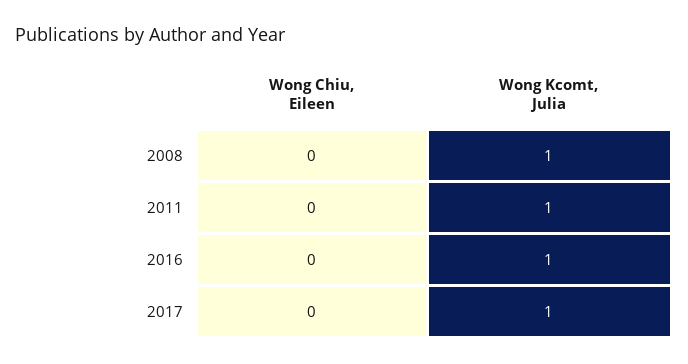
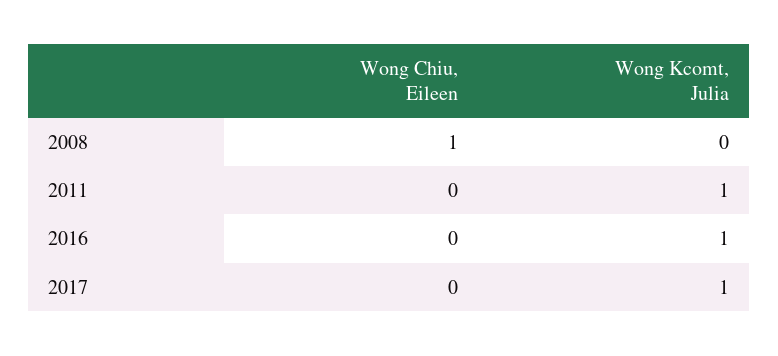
Wong Chiu, Eileen, 2008: 0 -> 1
Wong Kcomt, Julia, 2008: 1 -> 0

